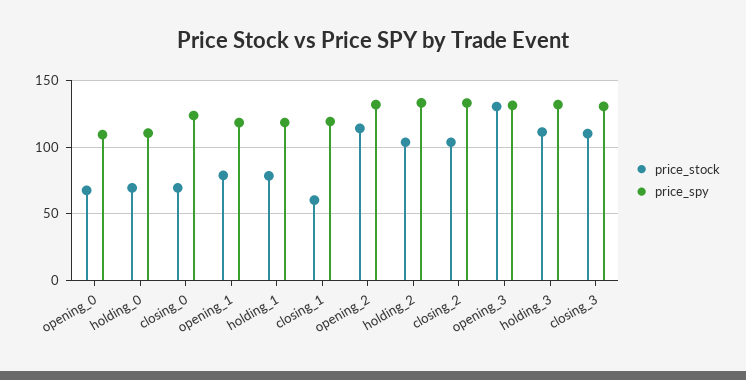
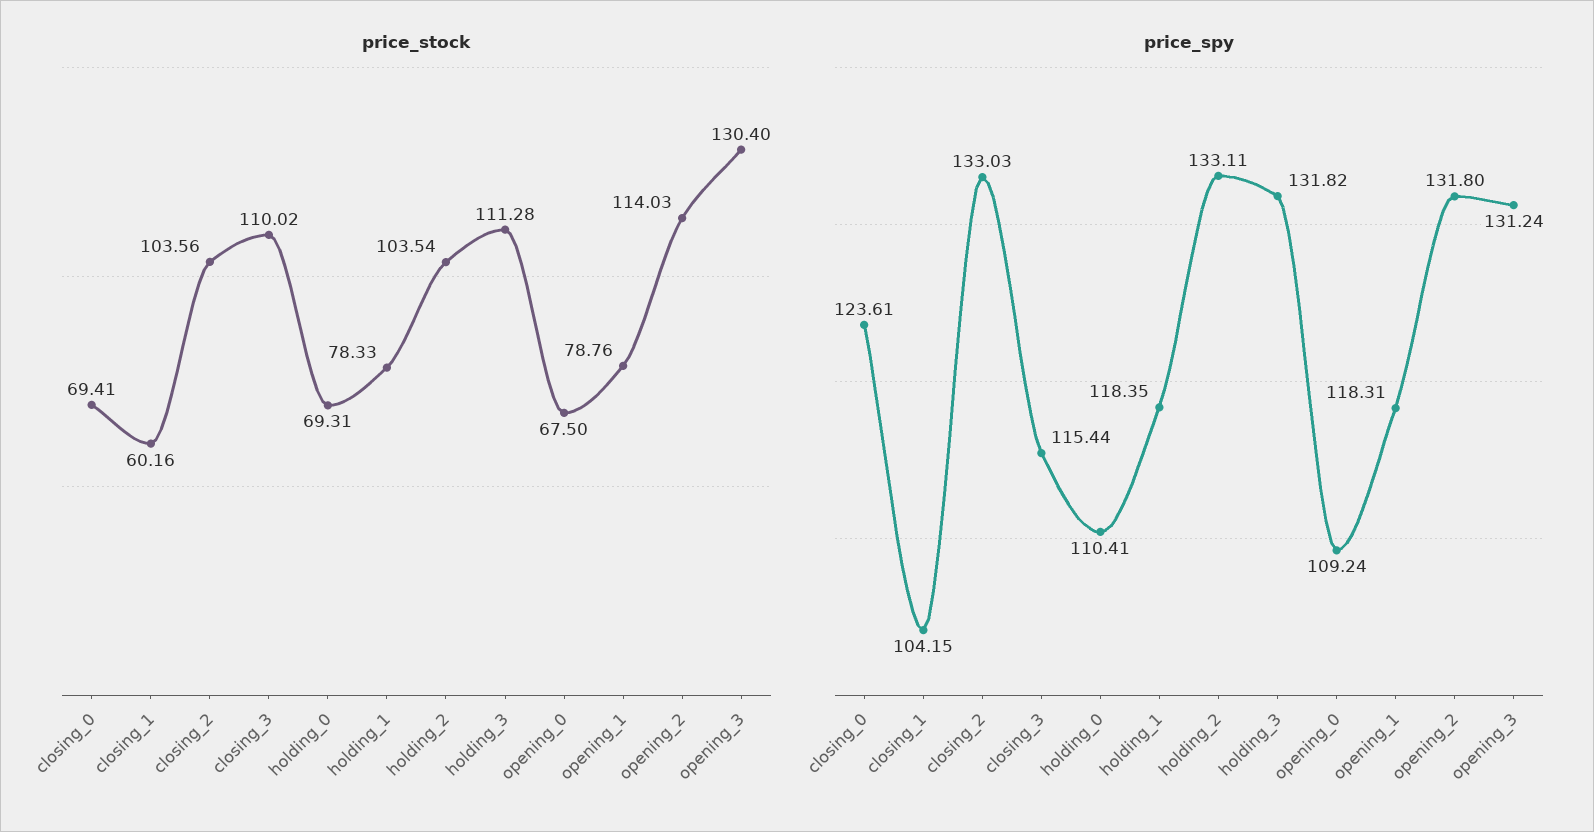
price_spy, closing_1: 120 -> 104.15
price_spy, closing_3: 130 -> 115.44

